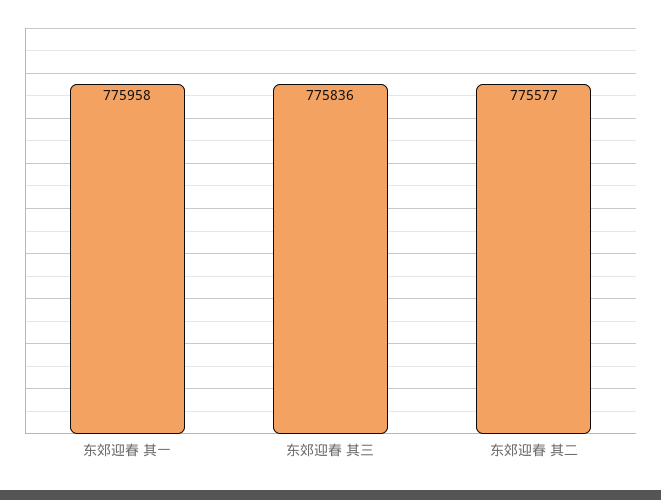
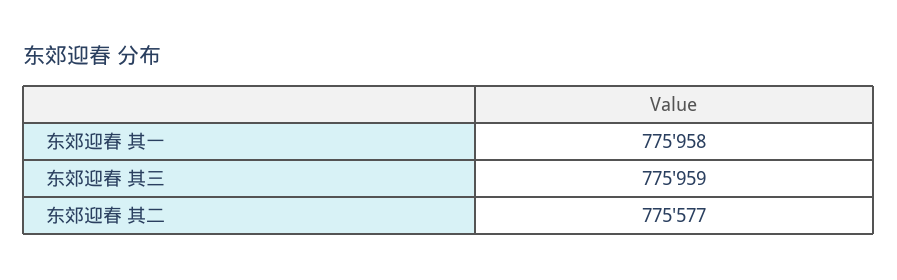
东郊迎春 其三: 775836 -> 775959

